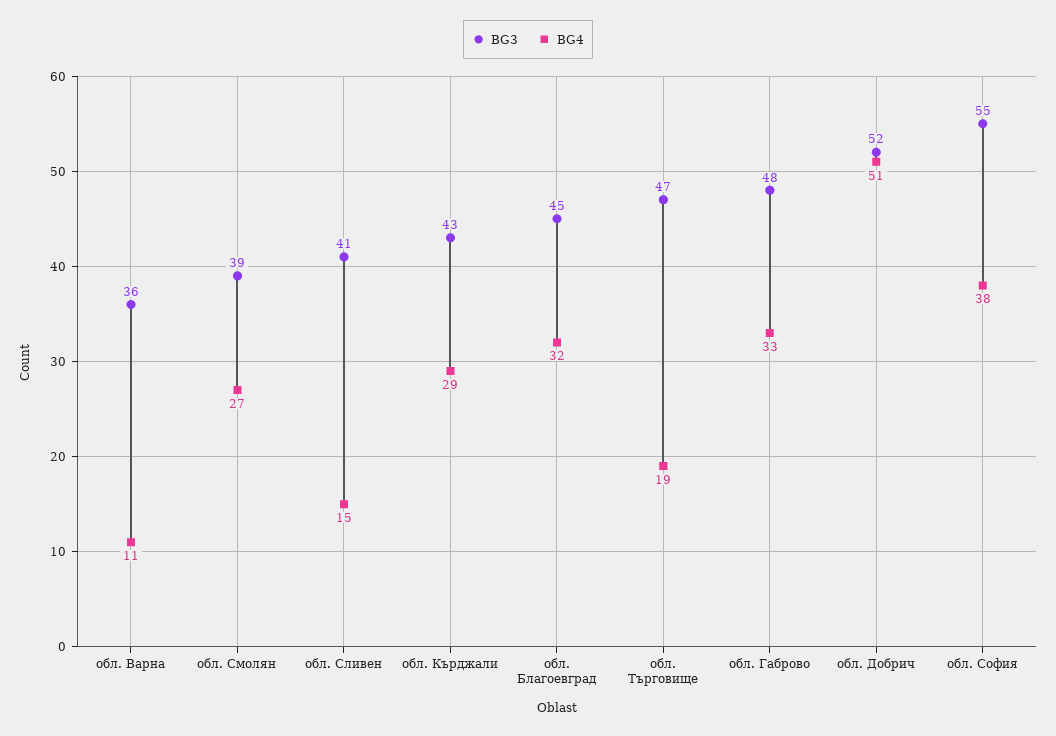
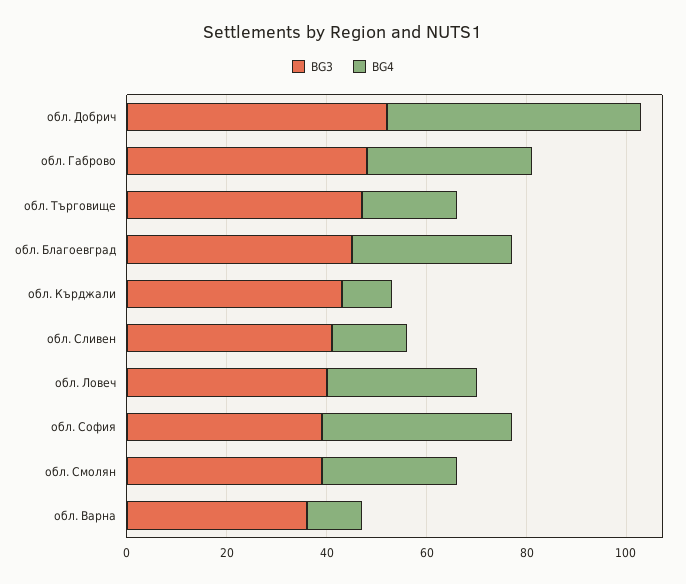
BG4, обл. Кърджали: 29 -> 10
BG3, обл. София: 55 -> 40
BG3, обл. Ловеч: none -> 40
BG4, обл. Ловеч: none -> 30

